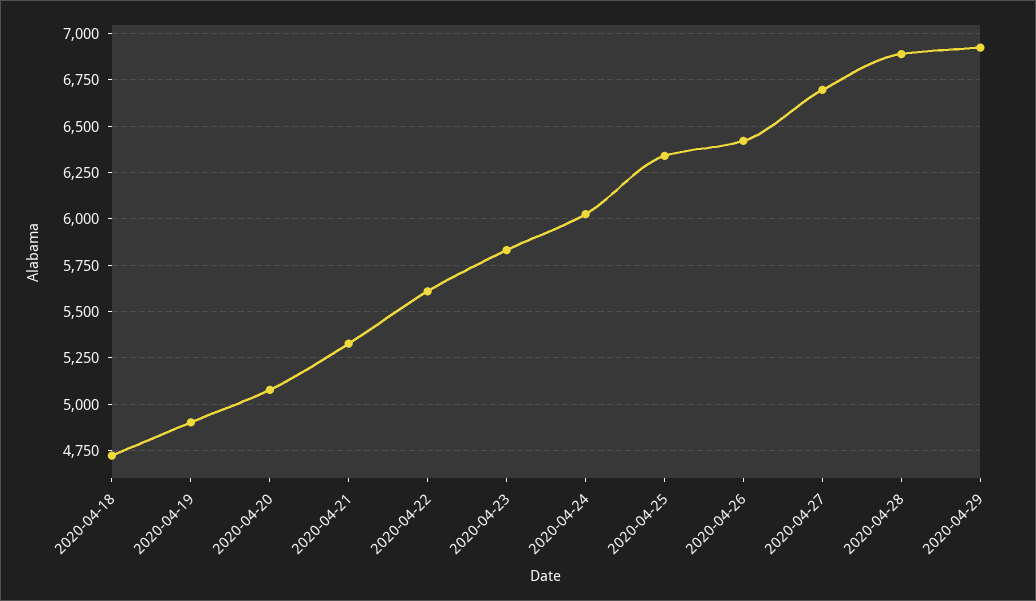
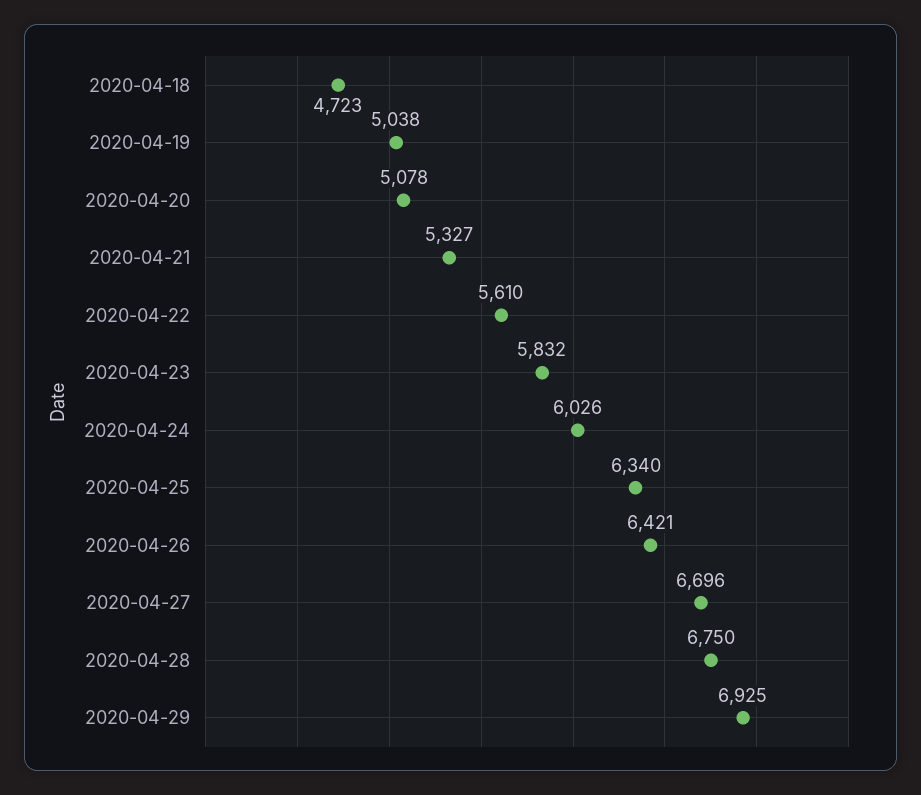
2020-04-19: 4900 -> 5038
2020-04-28: 6900 -> 6750

